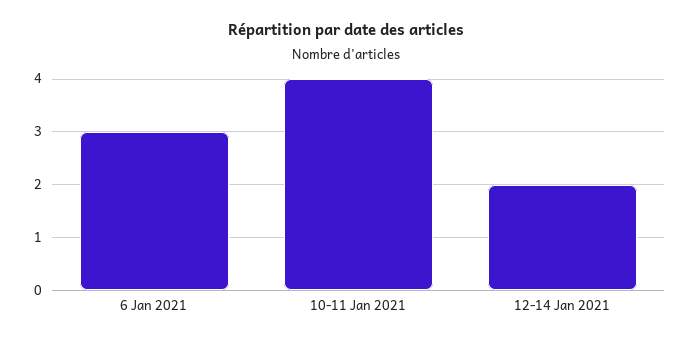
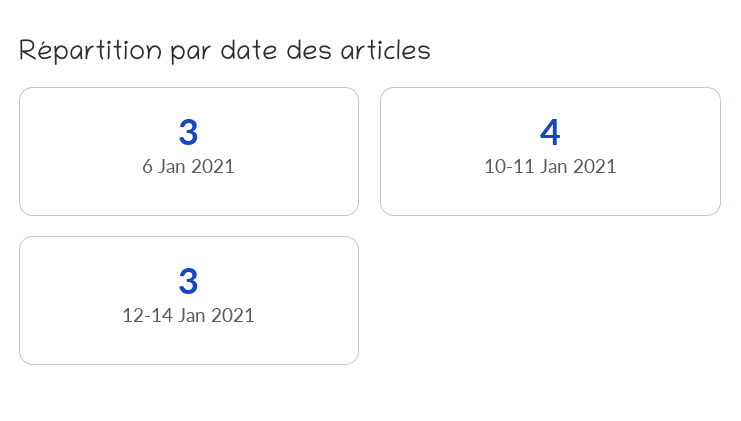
12-14 Jan 2021: 2 -> 3

